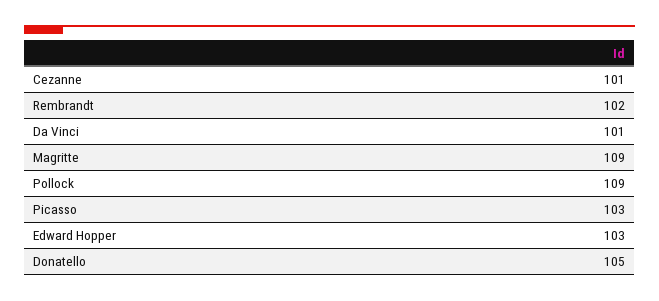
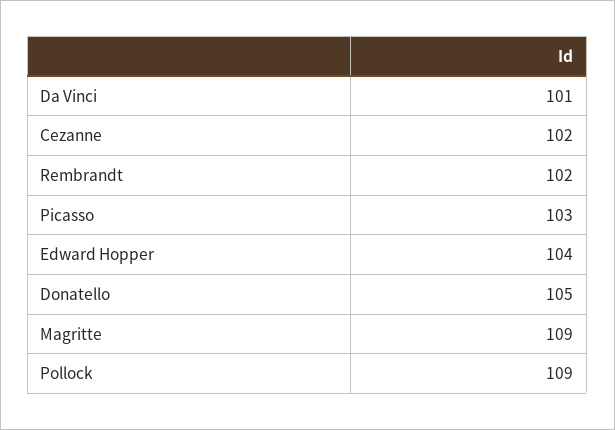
Cezanne: 101 -> 102
Edward Hopper: 103 -> 104

